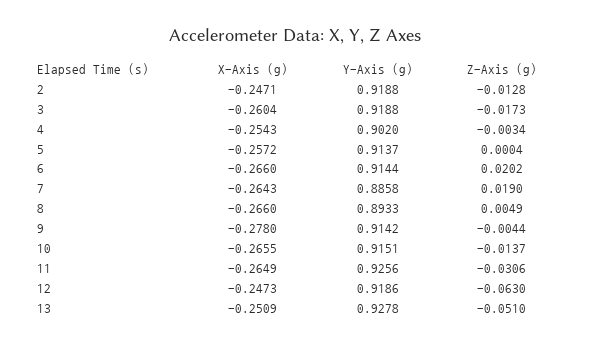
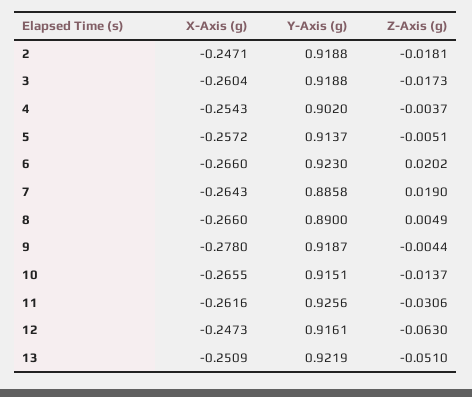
Z-Axis (g), 2: -0.0128 -> -0.0181
Z-Axis (g), 4: -0.0034 -> -0.0037
Z-Axis (g), 5: 0.0004 -> -0.0051
Y-Axis (g), 6: 0.9144 -> 0.923
Y-Axis (g), 8: 0.8933 -> 0.89
Y-Axis (g), 9: 0.9142 -> 0.9187
X-Axis (g), 11: -0.2649 -> -0.2616
Y-Axis (g), 12: 0.9186 -> 0.9161
Y-Axis (g), 13: 0.9278 -> 0.9219

